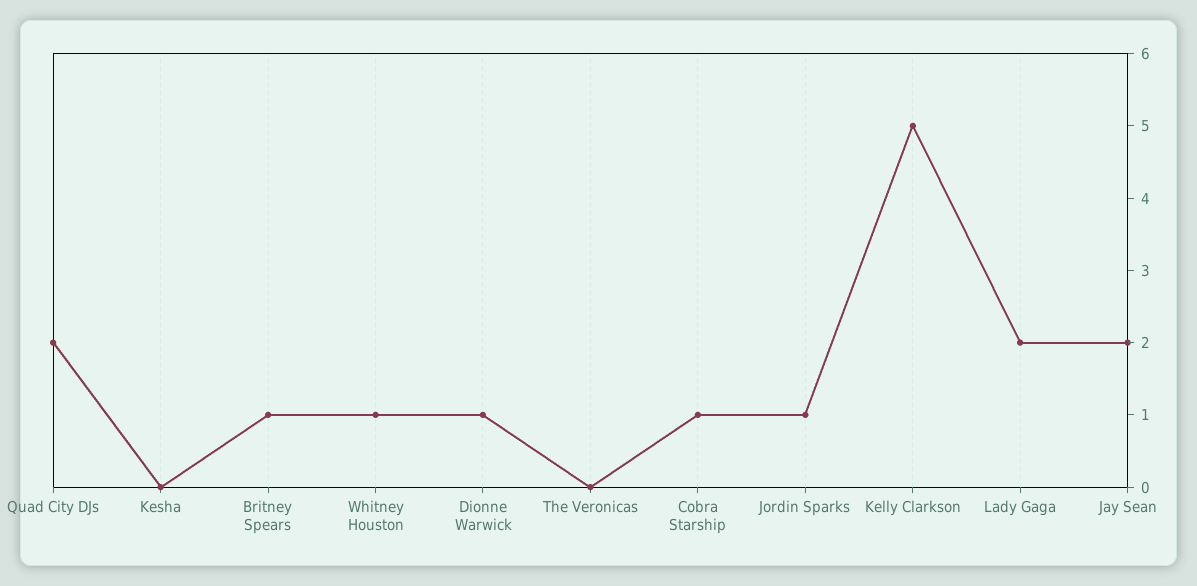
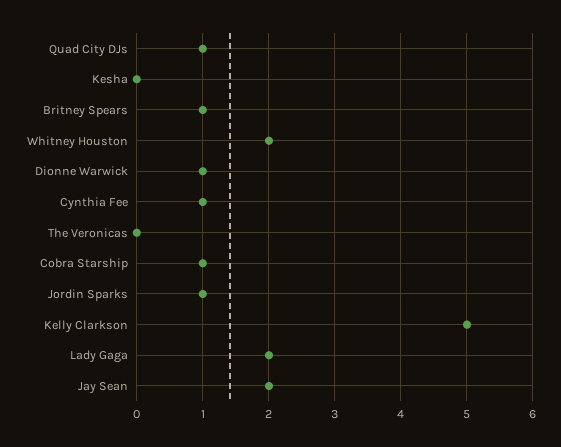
Quad City DJs: 2 -> 1
Whitney Houston: 1 -> 2
Cynthia Fee: none -> 1

